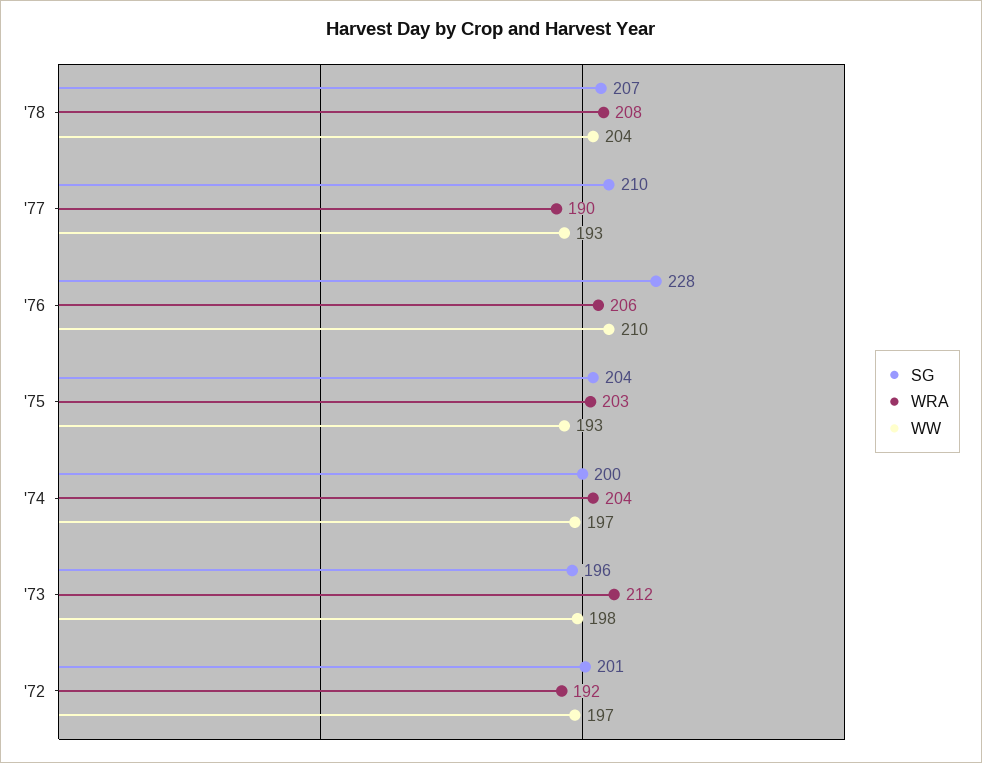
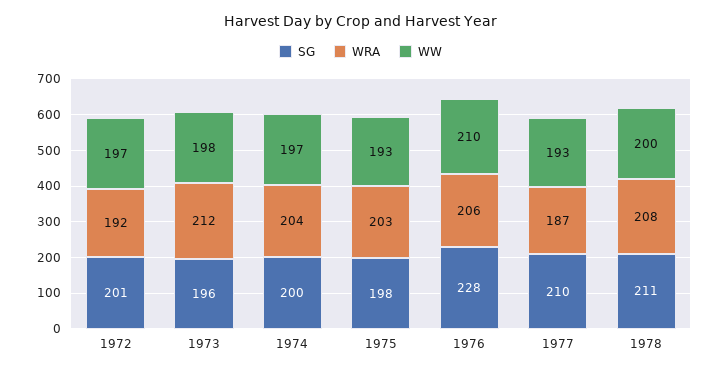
SG, '78: 207 -> 211
WW, '78: 204 -> 200
WRA, '77: 190 -> 187
SG, '75: 204 -> 198

